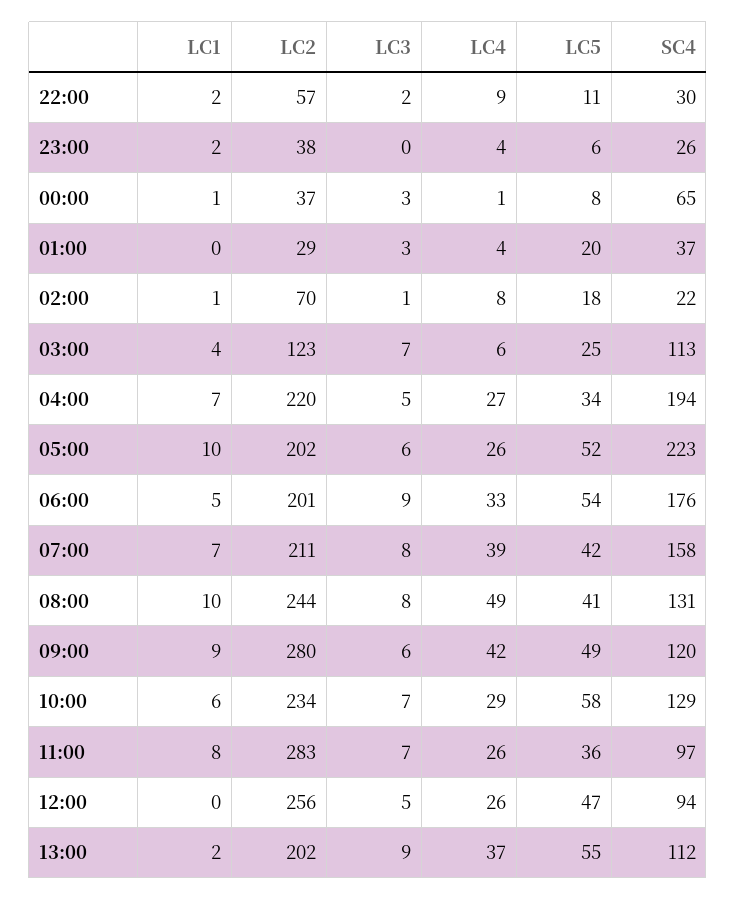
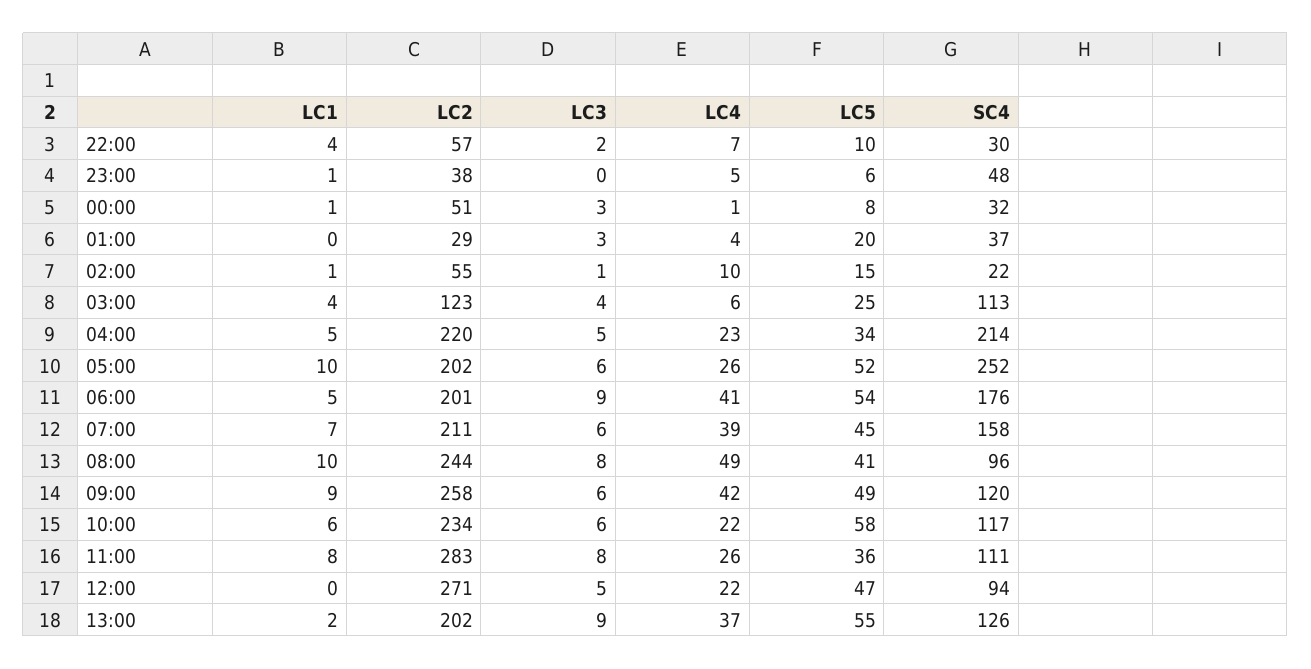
LC1, 22:00: 2 -> 4
LC4, 22:00: 9 -> 7
LC5, 22:00: 11 -> 10
LC1, 23:00: 2 -> 1
LC4, 23:00: 4 -> 5
SC4, 23:00: 26 -> 48
LC2, 00:00: 37 -> 51
SC4, 00:00: 65 -> 32
LC2, 02:00: 70 -> 55
LC4, 02:00: 8 -> 10
LC5, 02:00: 18 -> 15
LC3, 03:00: 7 -> 4
LC1, 04:00: 7 -> 5
LC4, 04:00: 27 -> 23
SC4, 04:00: 194 -> 214
SC4, 05:00: 223 -> 252
LC4, 06:00: 33 -> 41
LC3, 07:00: 8 -> 6
LC5, 07:00: 42 -> 45
SC4, 08:00: 131 -> 96
LC2, 09:00: 280 -> 258
LC3, 10:00: 7 -> 6
LC4, 10:00: 29 -> 22
SC4, 10:00: 129 -> 117
LC3, 11:00: 7 -> 8
SC4, 11:00: 97 -> 111
LC2, 12:00: 256 -> 271
LC4, 12:00: 26 -> 22
SC4, 13:00: 112 -> 126

